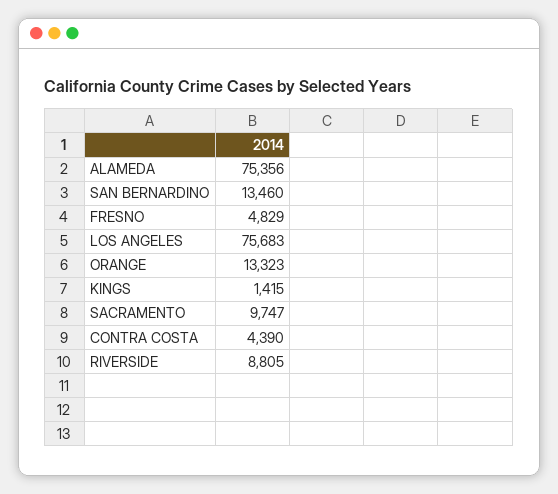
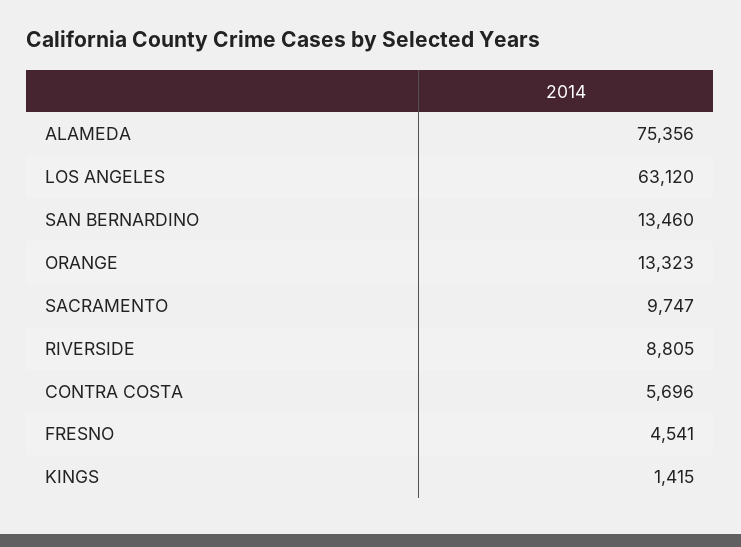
FRESNO: 4829 -> 4541
LOS ANGELES: 75683 -> 63120
CONTRA COSTA: 4390 -> 5696

